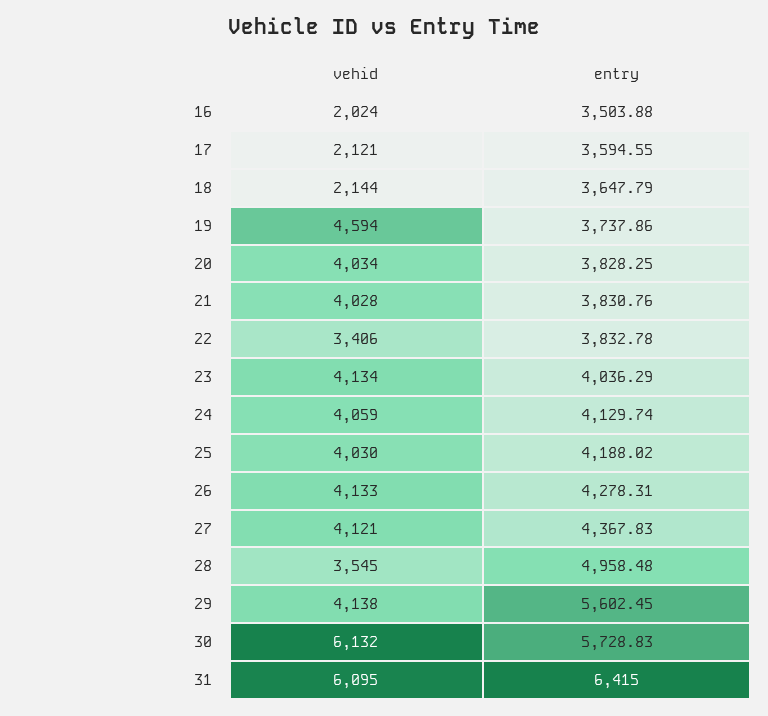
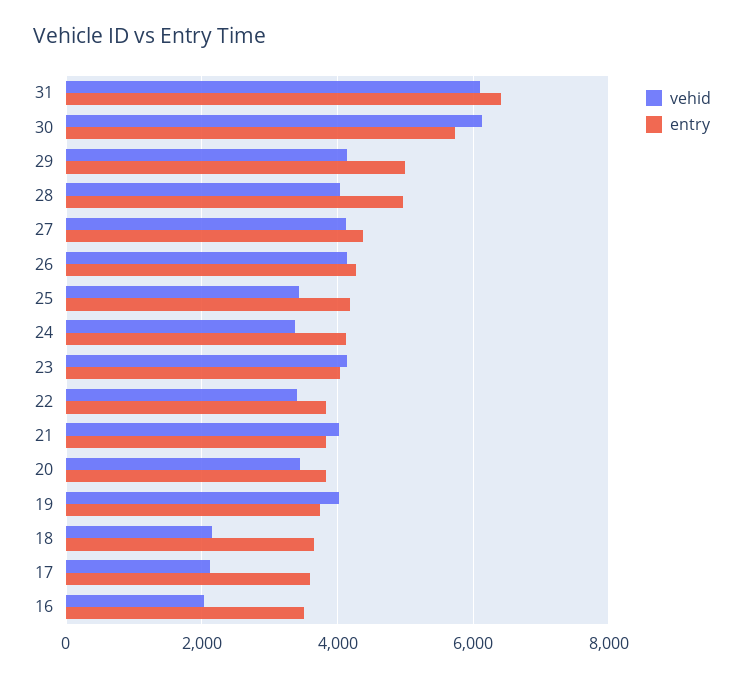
vehid, 19: 4594 -> 4000
vehid, 20: 4034 -> 3400
vehid, 24: 4059 -> 3400
vehid, 25: 4030 -> 3400
vehid, 28: 3545 -> 4000
entry, 29: 5602.45 -> 5000

